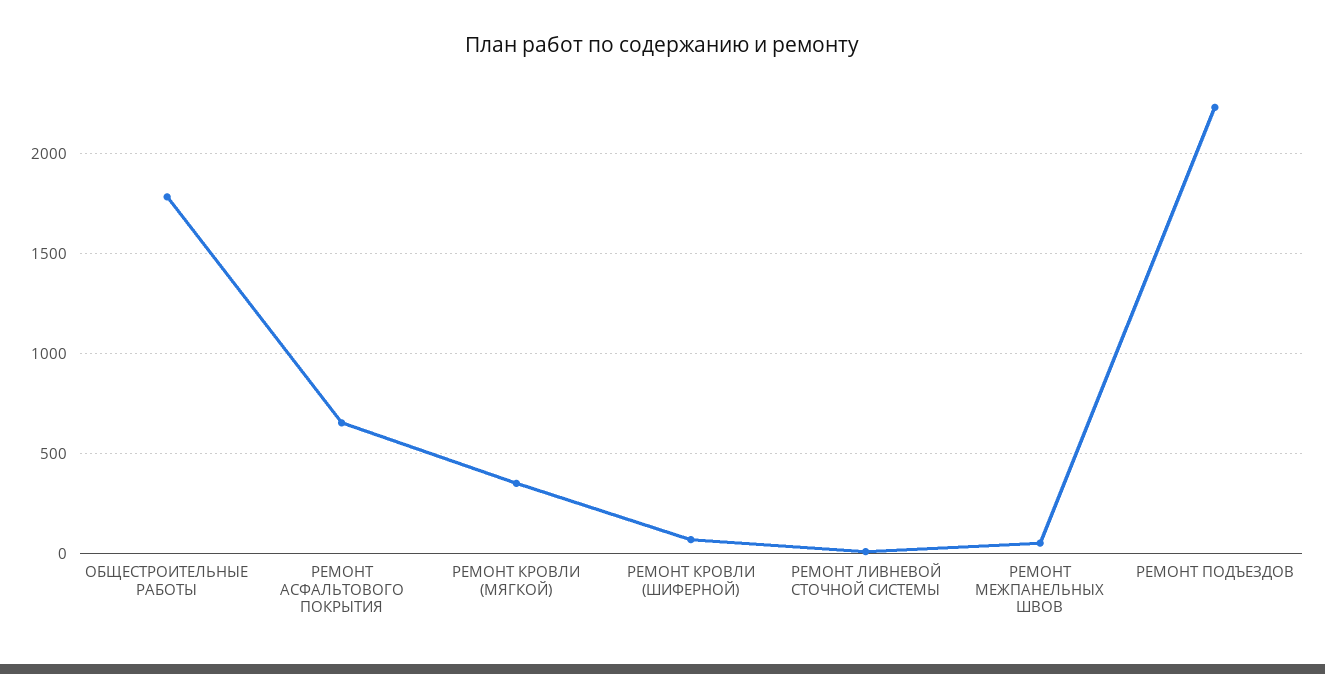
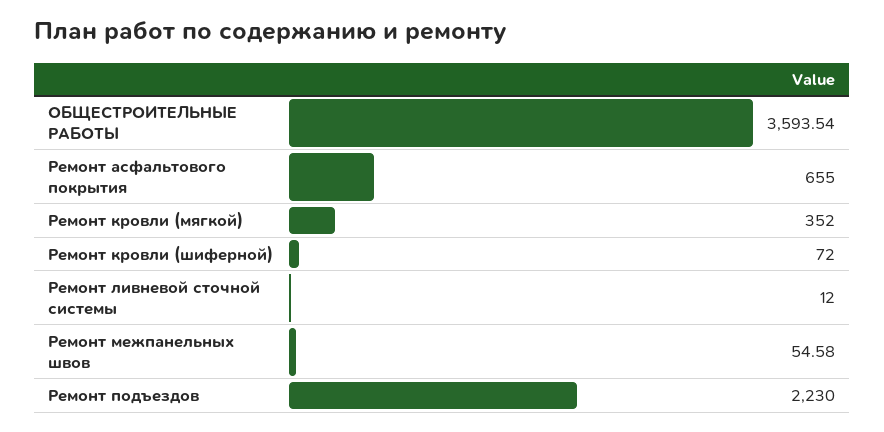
ОБЩЕСТРОИТЕЛЬНЫЕ РАБОТЫ: 1800 -> 3593.54

